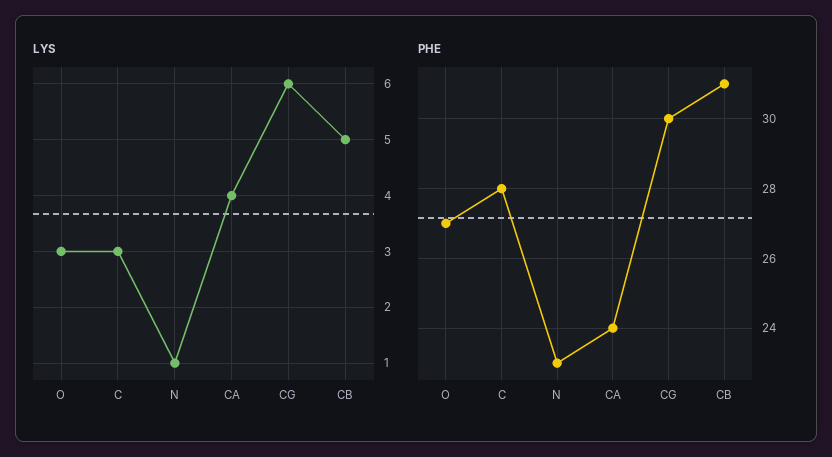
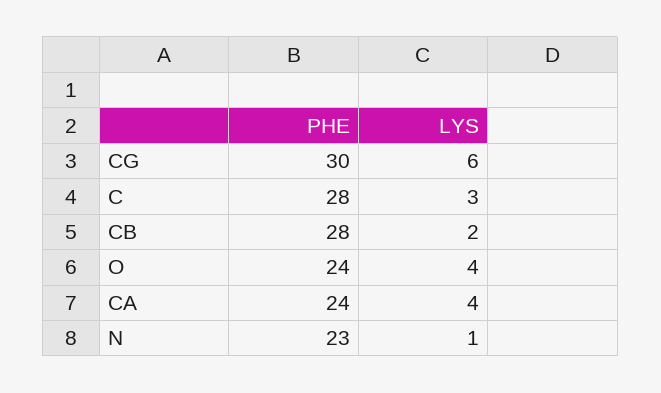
LYS, O: 3 -> 4
LYS, CB: 5 -> 2
PHE, O: 27 -> 24
PHE, CB: 31 -> 28

